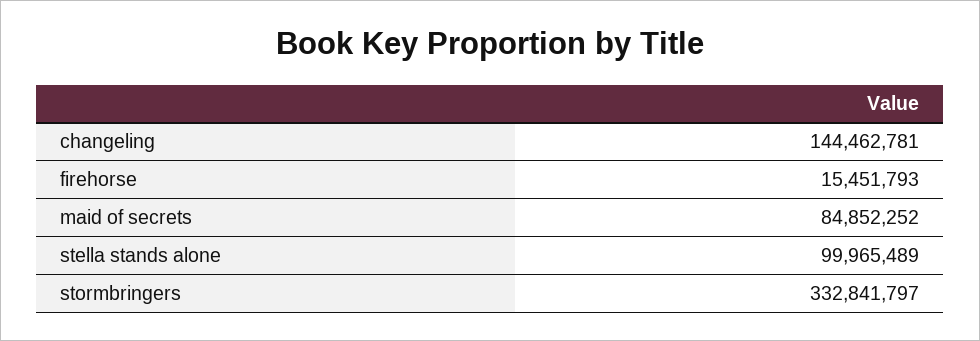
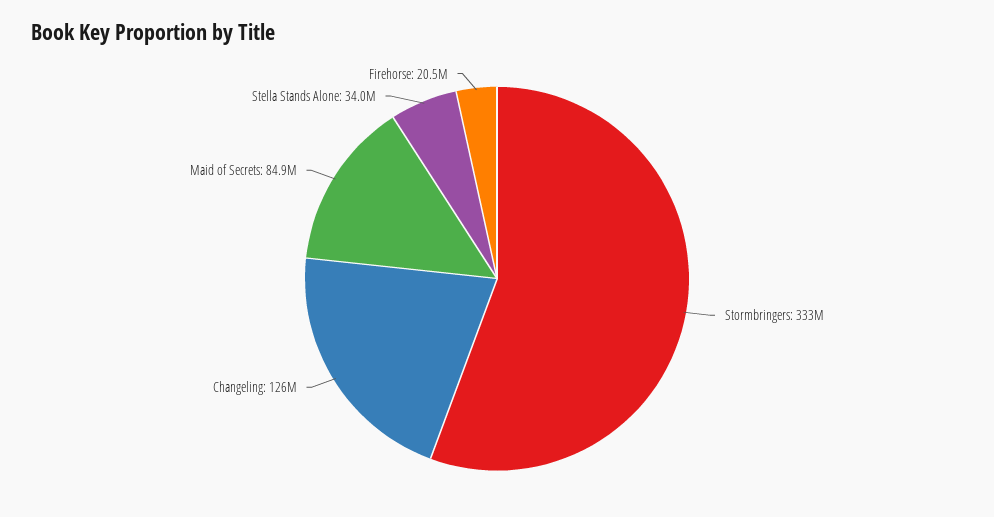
changeling: 144462781 -> 126000000
firehorse: 15451793 -> 20500000
stella stands alone: 99965489 -> 34000000

